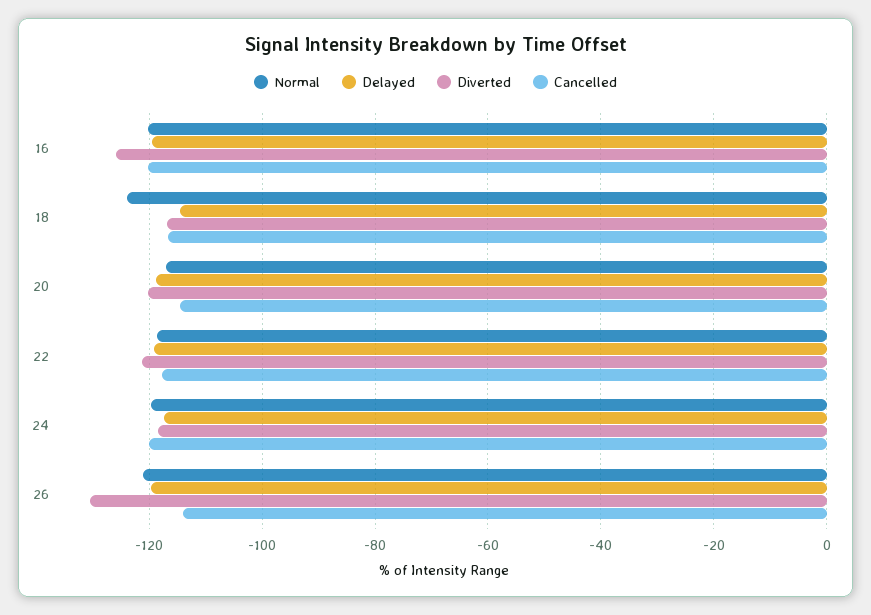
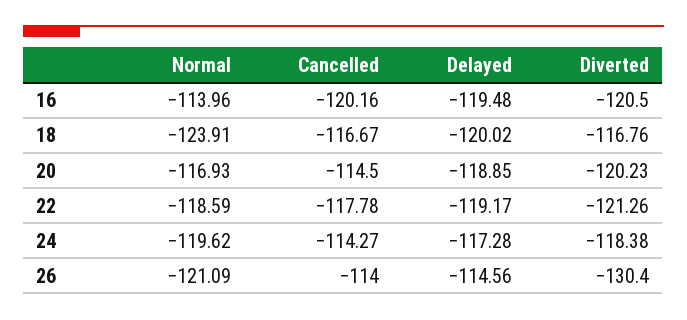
Normal, 16: -120 -> -113.96
Diverted, 16: -126 -> -120.5
Delayed, 18: -114 -> -120.02
Cancelled, 24: -120 -> -114.27
Delayed, 26: -120 -> -114.56

